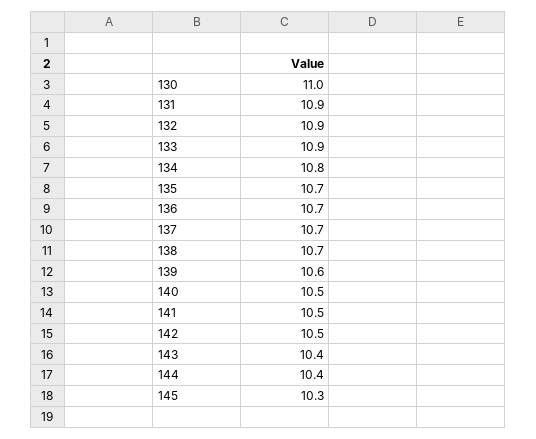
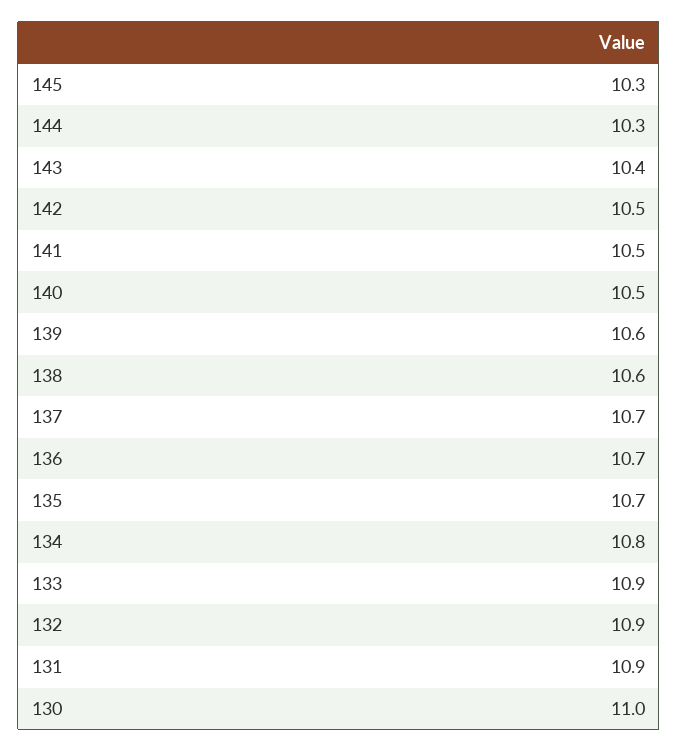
138: 10.7 -> 10.6
144: 10.4 -> 10.3

